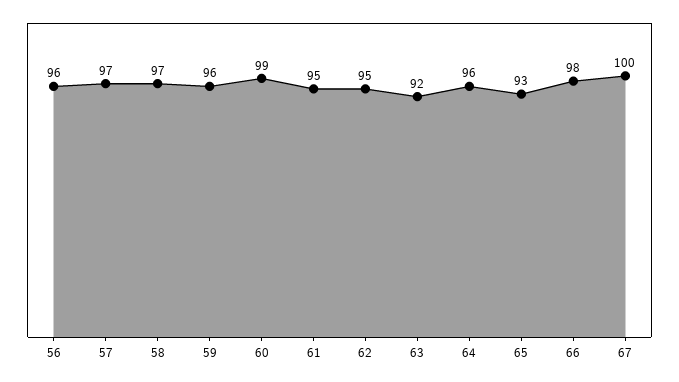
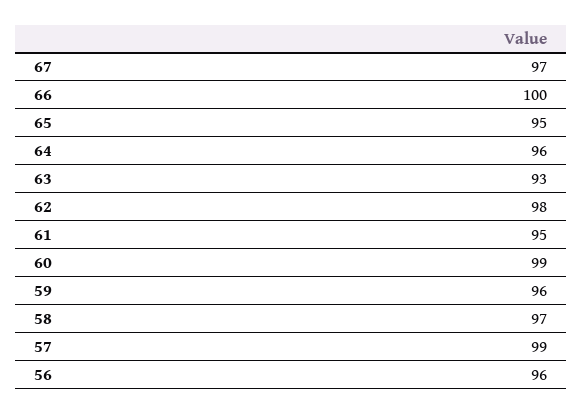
57: 97 -> 99
62: 95 -> 98
63: 92 -> 93
65: 93 -> 95
66: 98 -> 100
67: 100 -> 97

